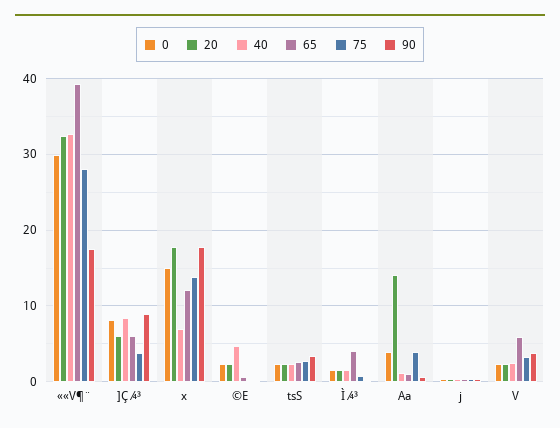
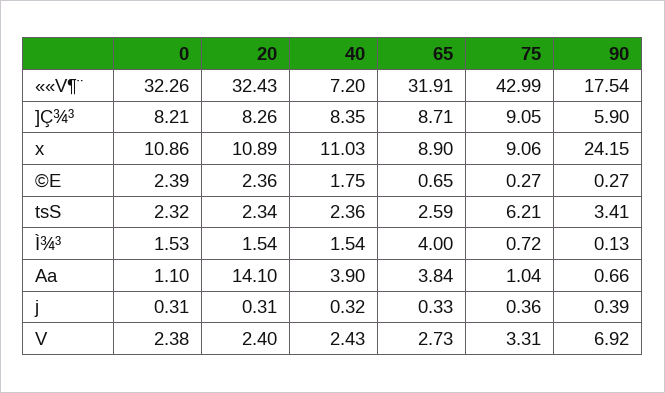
0, ««V¶¨: 30 -> 32.26
40, ««V¶¨: 33 -> 7.2
65, ««V¶¨: 39 -> 31.91
75, ««V¶¨: 28 -> 42.99
20, ]Ç¾³: 6 -> 8.26
65, ]Ç¾³: 6 -> 8.71
75, ]Ç¾³: 4 -> 9.05
90, ]Ç¾³: 9 -> 5.9
0, x: 15 -> 10.86
20, x: 18 -> 10.89
40, x: 7 -> 11.03
65, x: 12 -> 8.9
75, x: 14 -> 9.06
90, x: 18 -> 24.15
40, ©E: 5 -> 1.75
75, tsS: 3 -> 6.21
0, Aa: 4 -> 1.1
40, Aa: 1 -> 3.9
65, Aa: 1 -> 3.84
75, Aa: 4 -> 1.04
65, V: 6 -> 2.73
90, V: 4 -> 6.92

